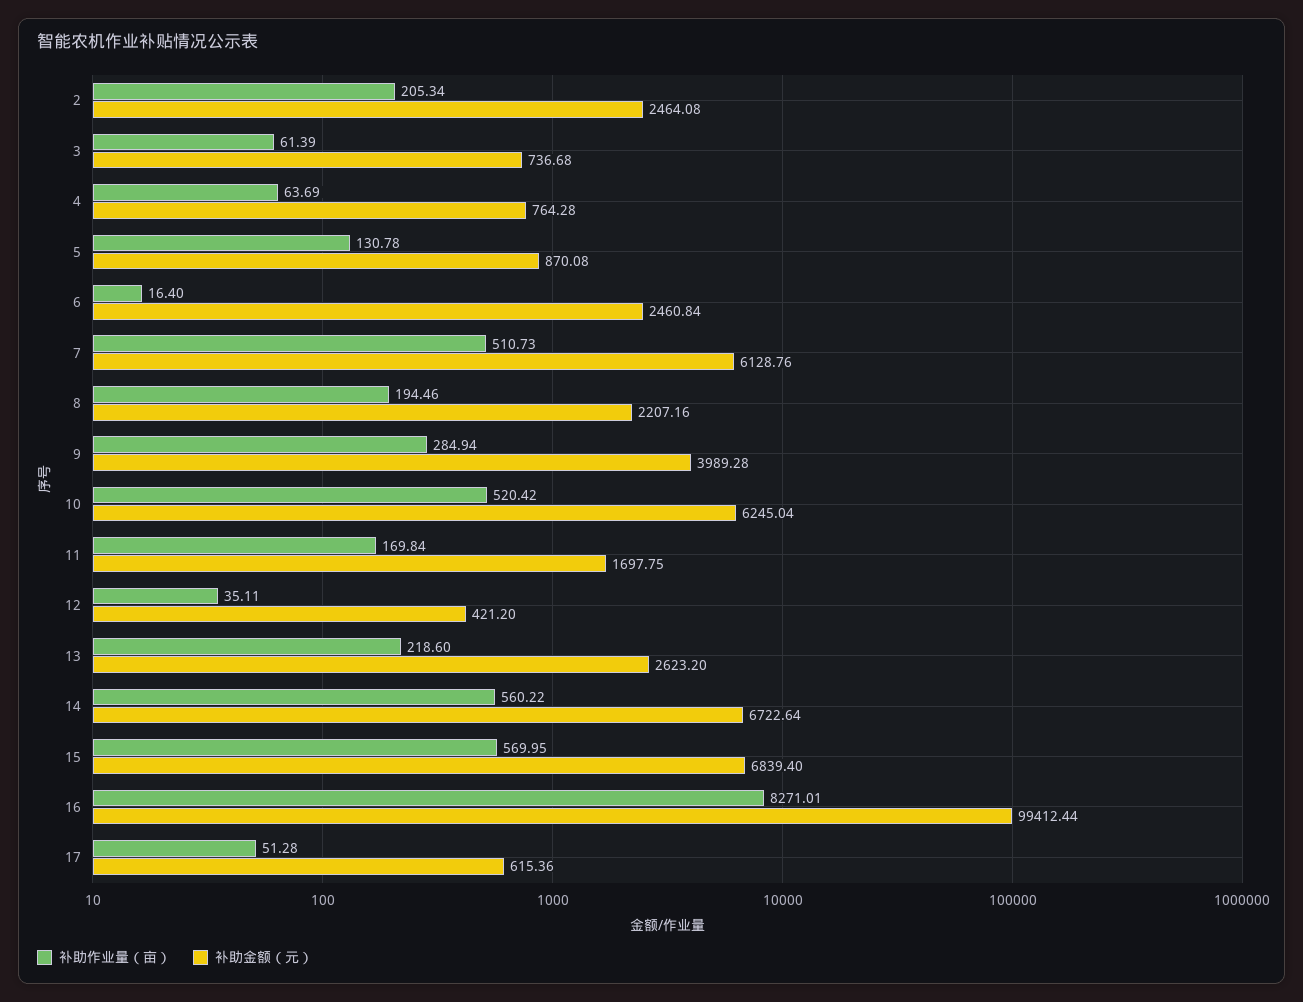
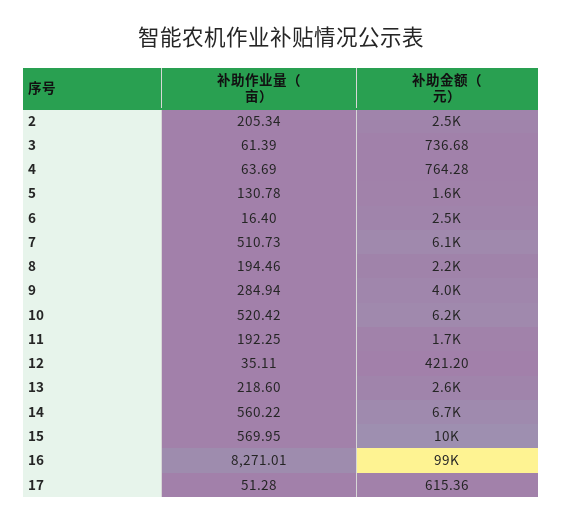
补助金额（元）, 5: 870.08 -> 1600
补助作业量（亩）, 11: 169.84 -> 192.25
补助金额（元）, 15: 6839.4 -> 10000

